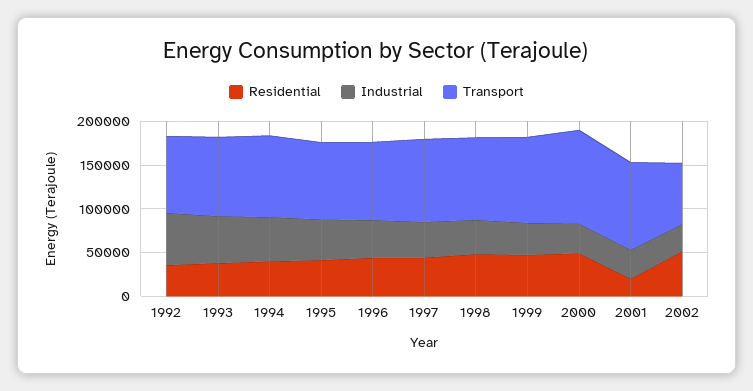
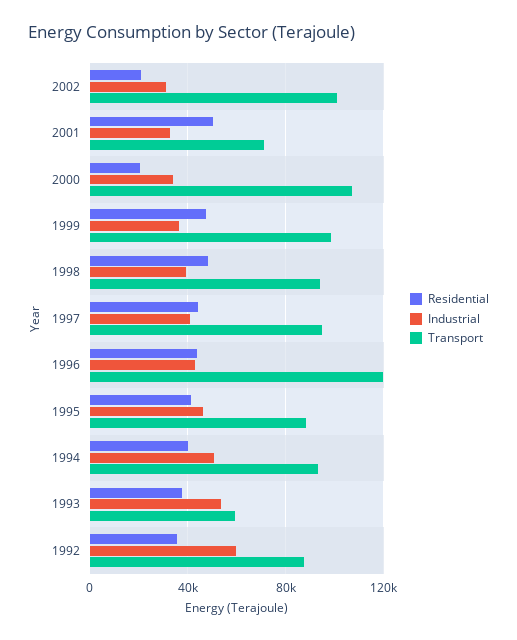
Transport, 1993: 90000 -> 60000
Transport, 1996: 90000 -> 120000
Residential, 2000: 50000 -> 20000
Residential, 2001: 20000 -> 50000
Transport, 2001: 100000 -> 70000
Residential, 2002: 50000 -> 20000
Transport, 2002: 70000 -> 100000

